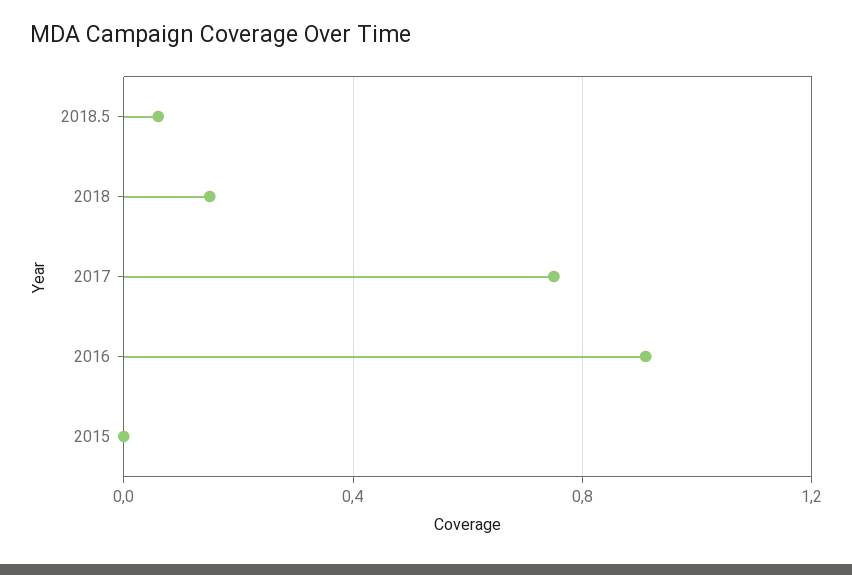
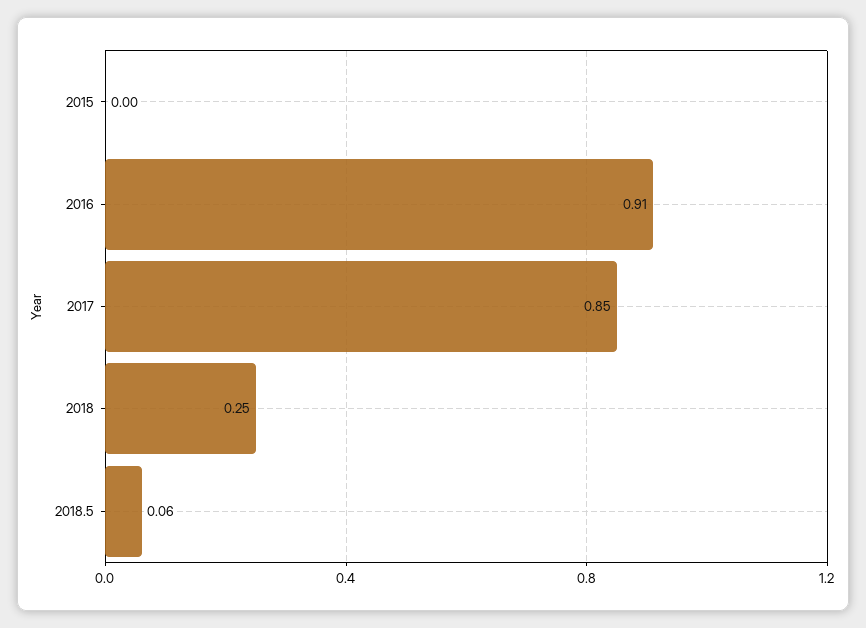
2018: 0.15 -> 0.25
2017: 0.75 -> 0.85

